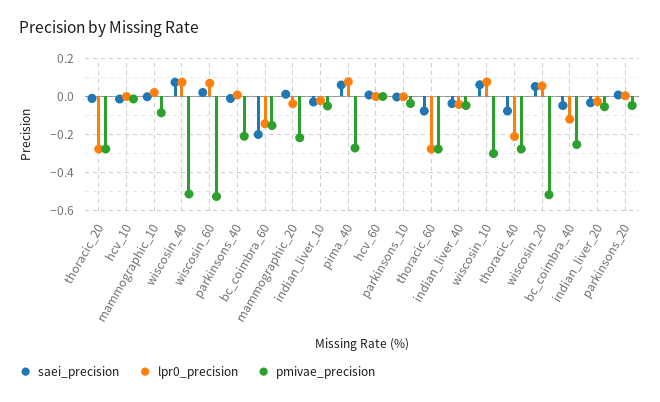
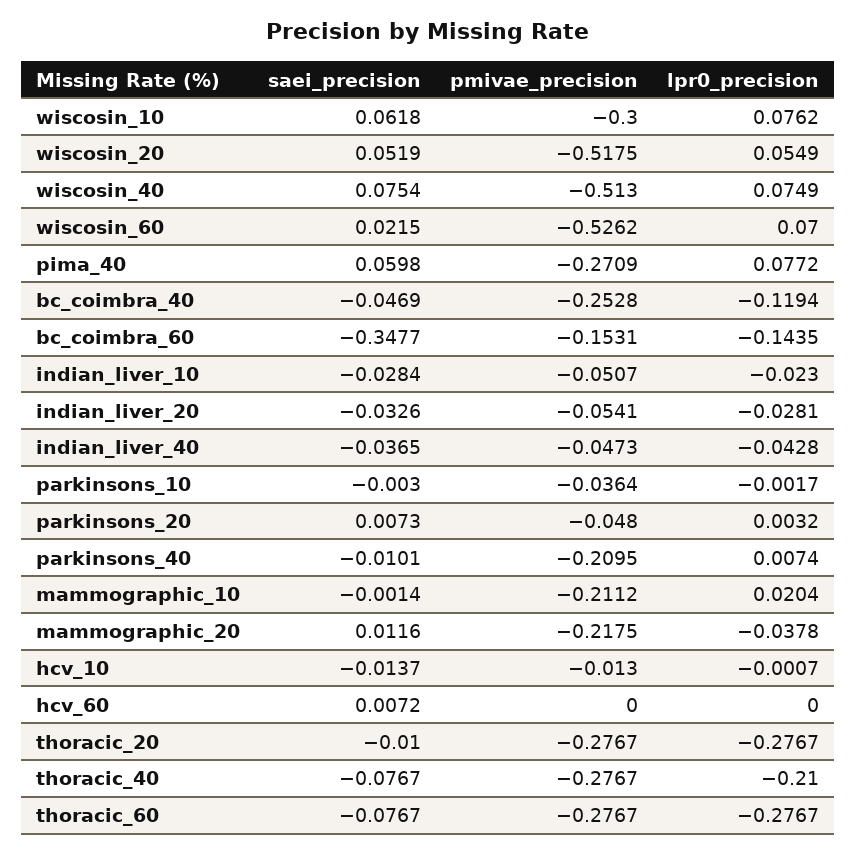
pmivae_precision, mammographic_10: -0.1 -> -0.2112
saei_precision, bc_coimbra_60: -0.2 -> -0.3477

